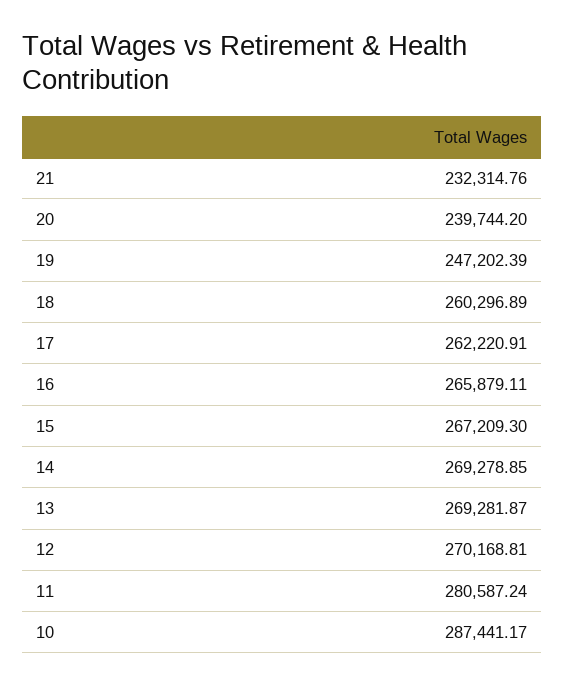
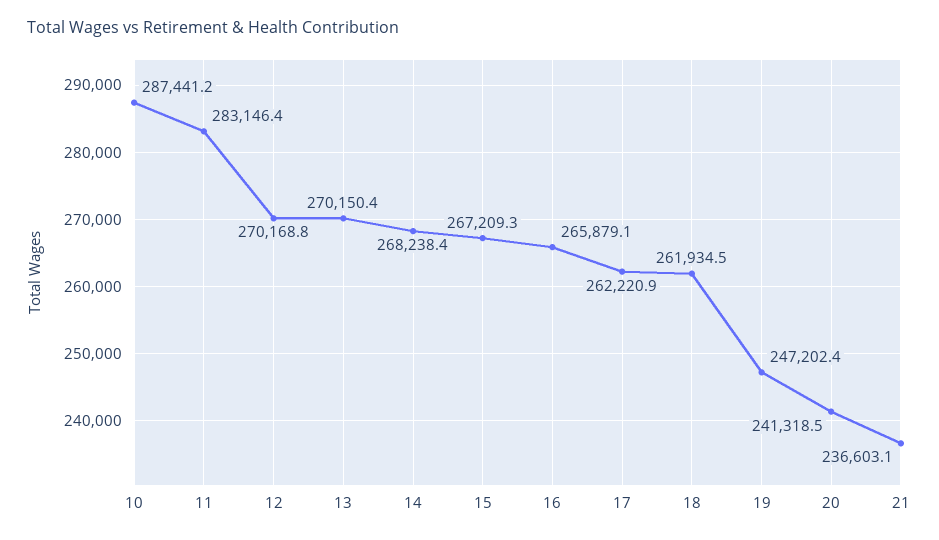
21: 232314.76 -> 236603.1
20: 239744.2 -> 241318.5
18: 260296.89 -> 261934.5
14: 269278.85 -> 268238.4
13: 269281.87 -> 270150.4
11: 280587.24 -> 283146.4

